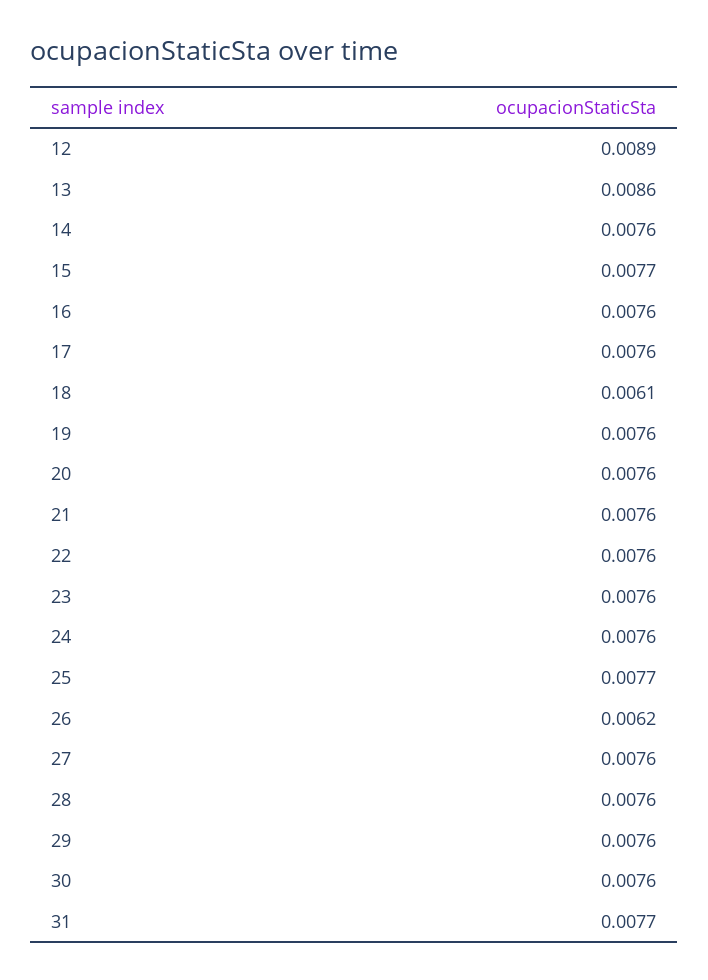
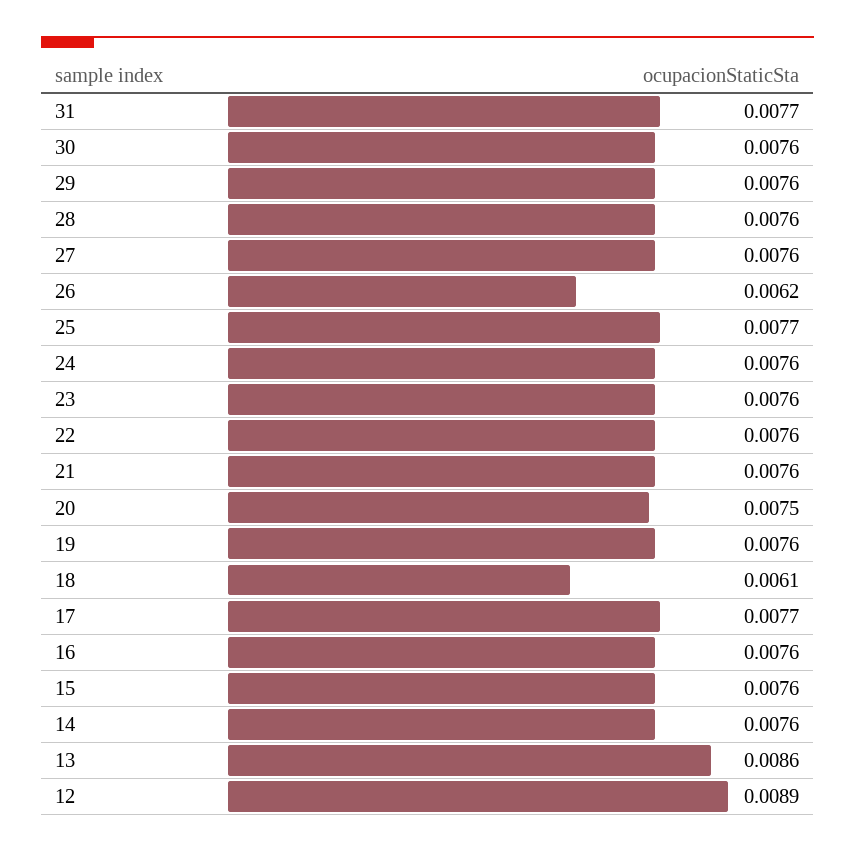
15: 0.0077 -> 0.0076
17: 0.0076 -> 0.0077
20: 0.0076 -> 0.0075

